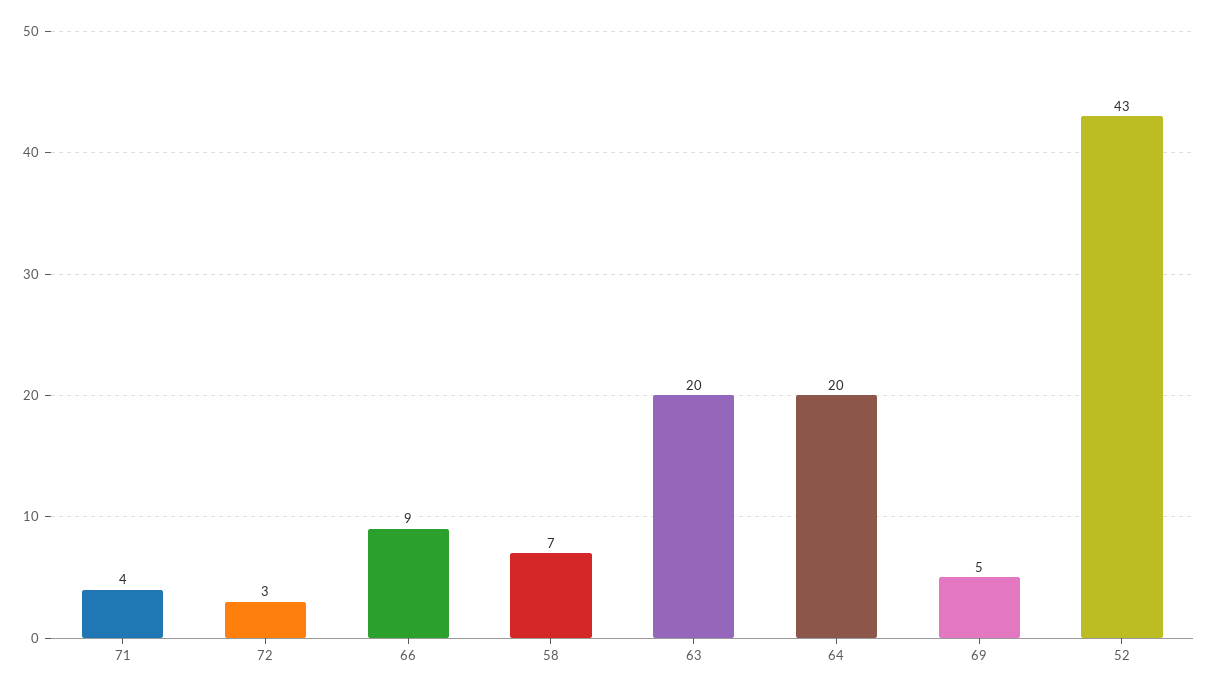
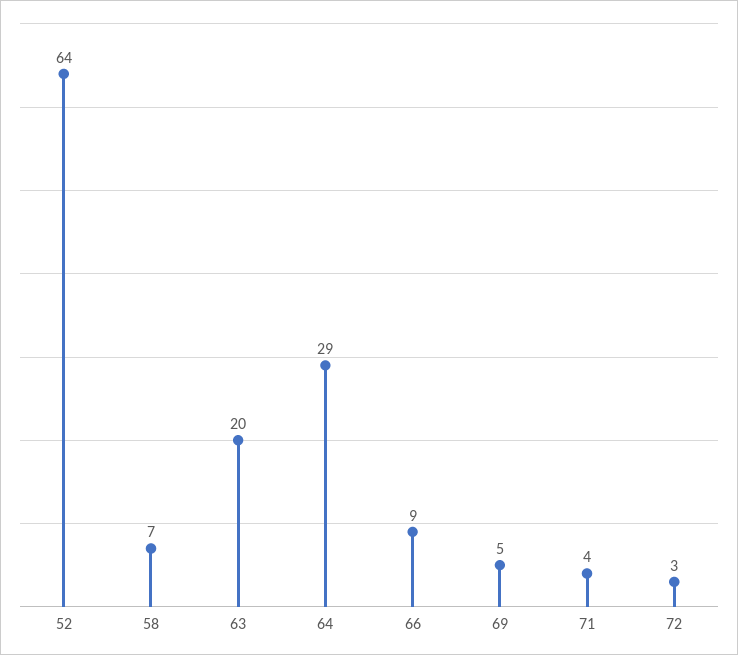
64: 20 -> 29
52: 43 -> 64

